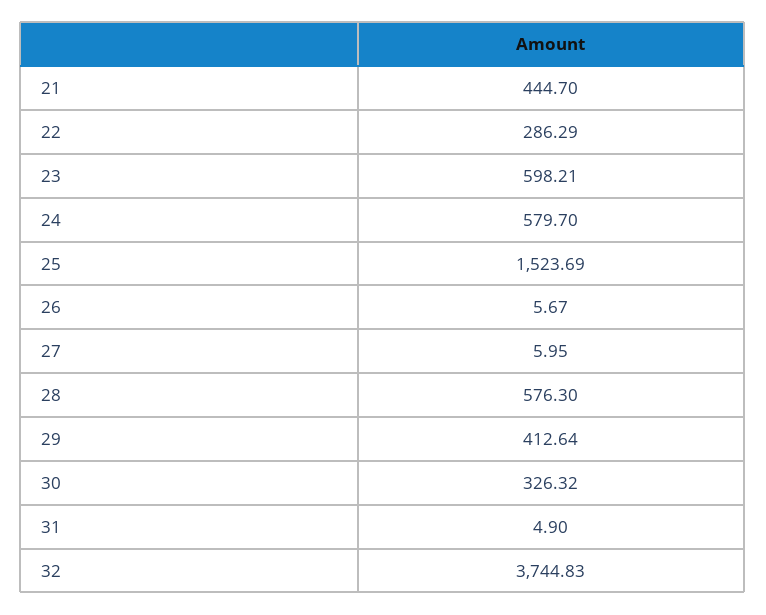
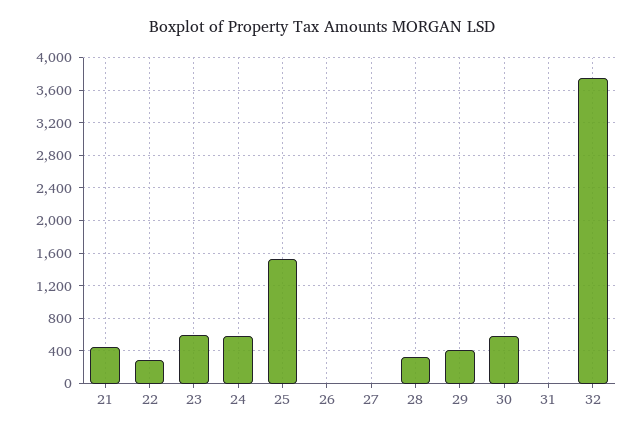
28: 576.3 -> 300
30: 326.32 -> 600

